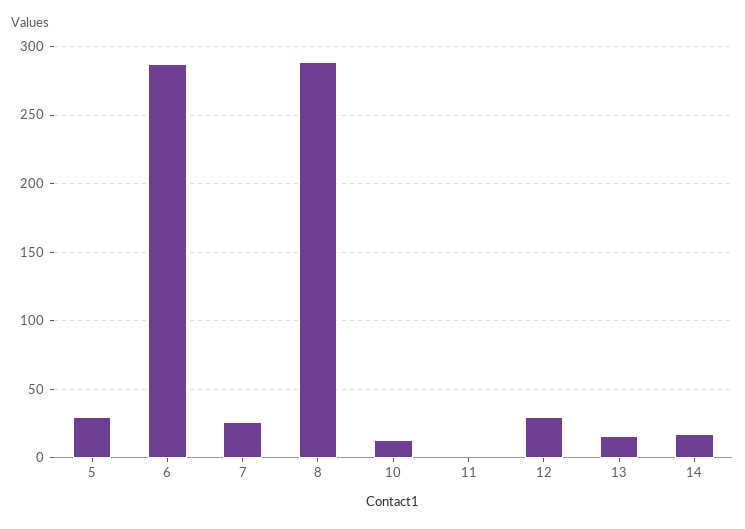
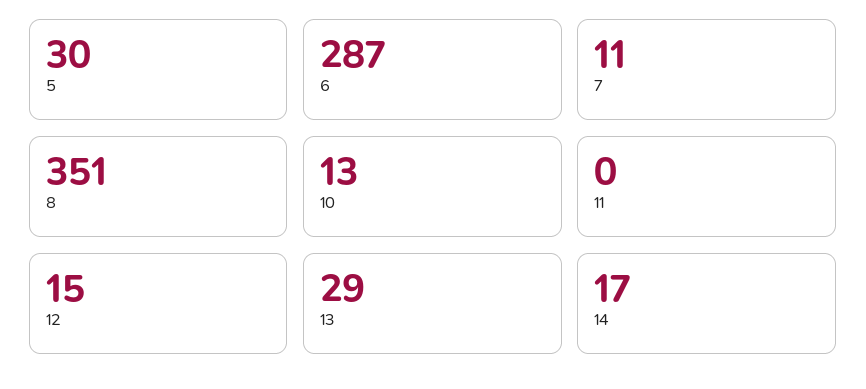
7: 25 -> 11
8: 290 -> 351
12: 30 -> 15
13: 15 -> 29

